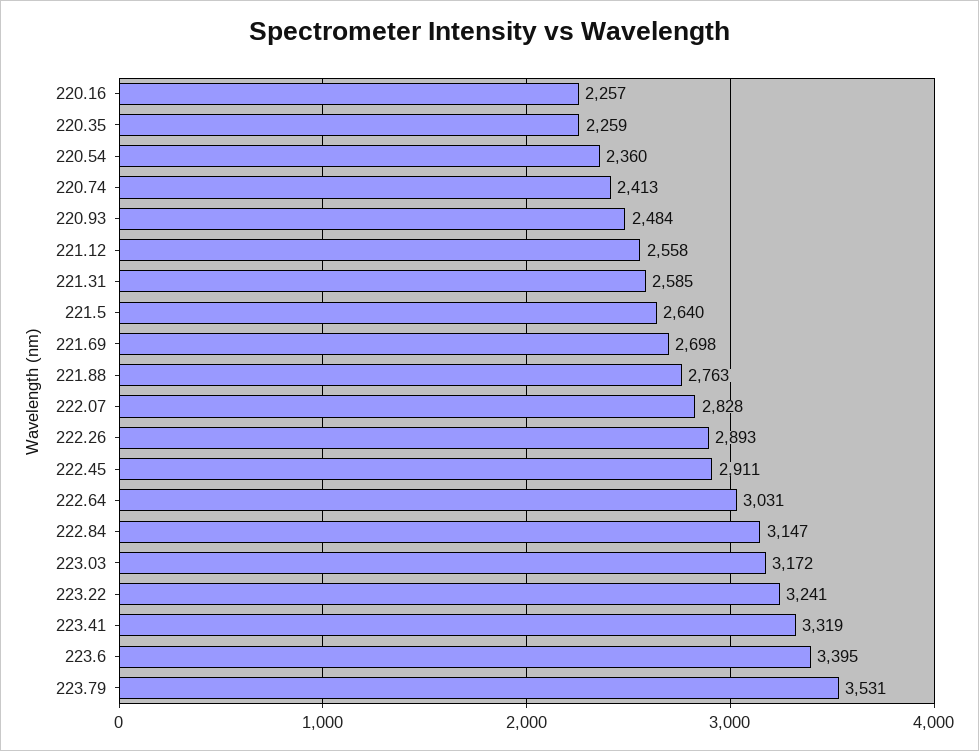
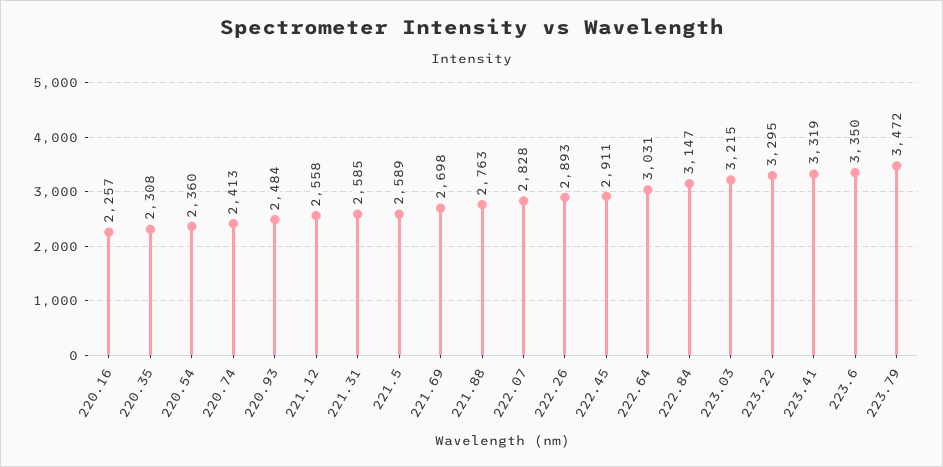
220.35: 2259 -> 2308
221.5: 2640 -> 2589
223.03: 3172 -> 3215
223.22: 3241 -> 3295
223.6: 3395 -> 3350
223.79: 3531 -> 3472

